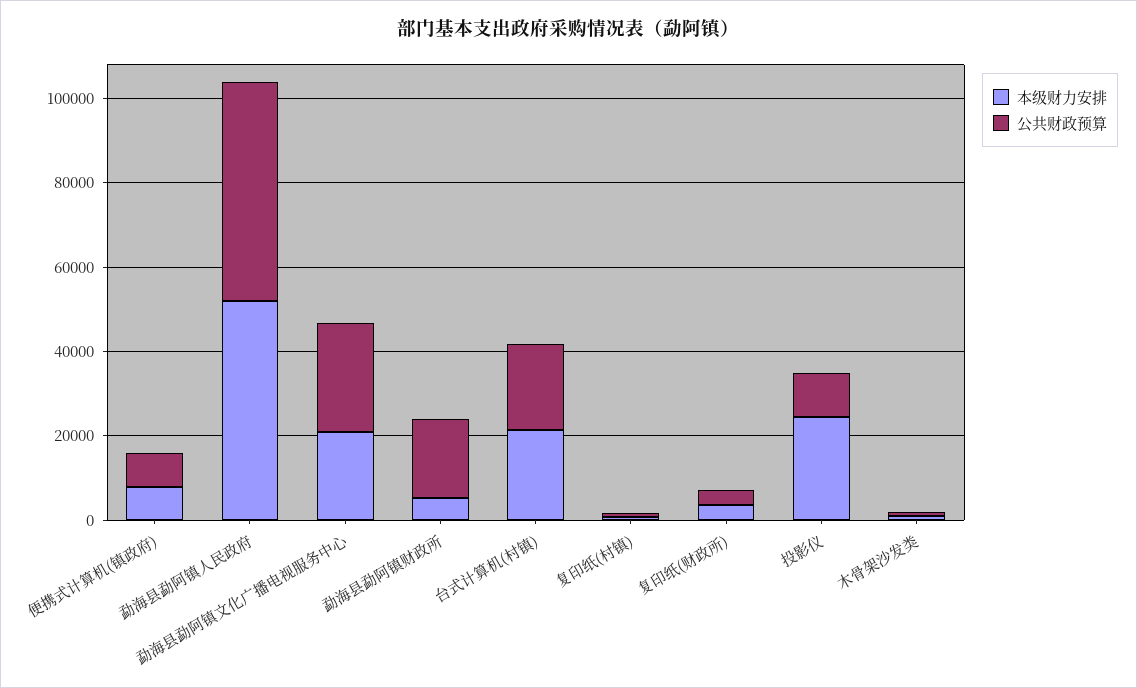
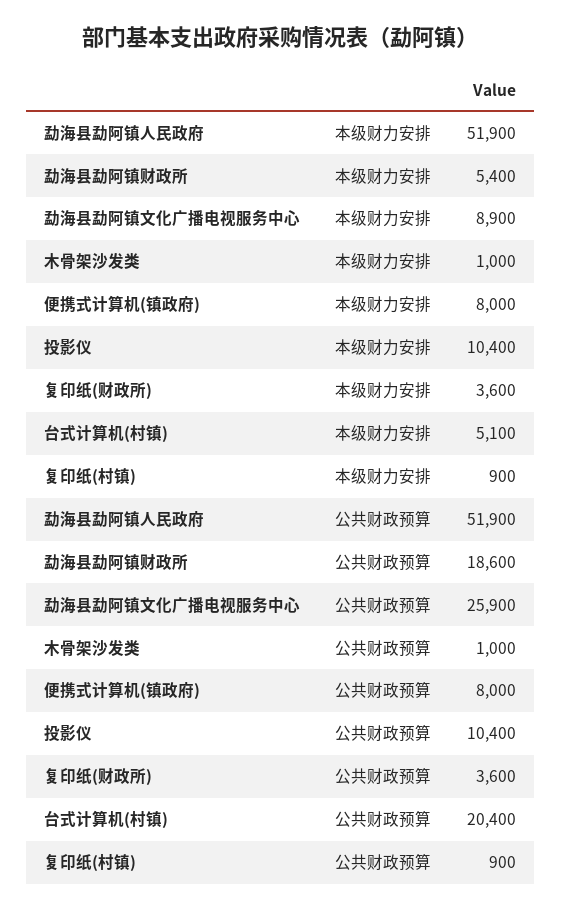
本级财力安排, 勐海县勐阿镇文化广播电视服务中心: 20000 -> 8900
本级财力安排, 台式计算机(村镇): 20000 -> 5100
本级财力安排, 投影仪: 25000 -> 10400

